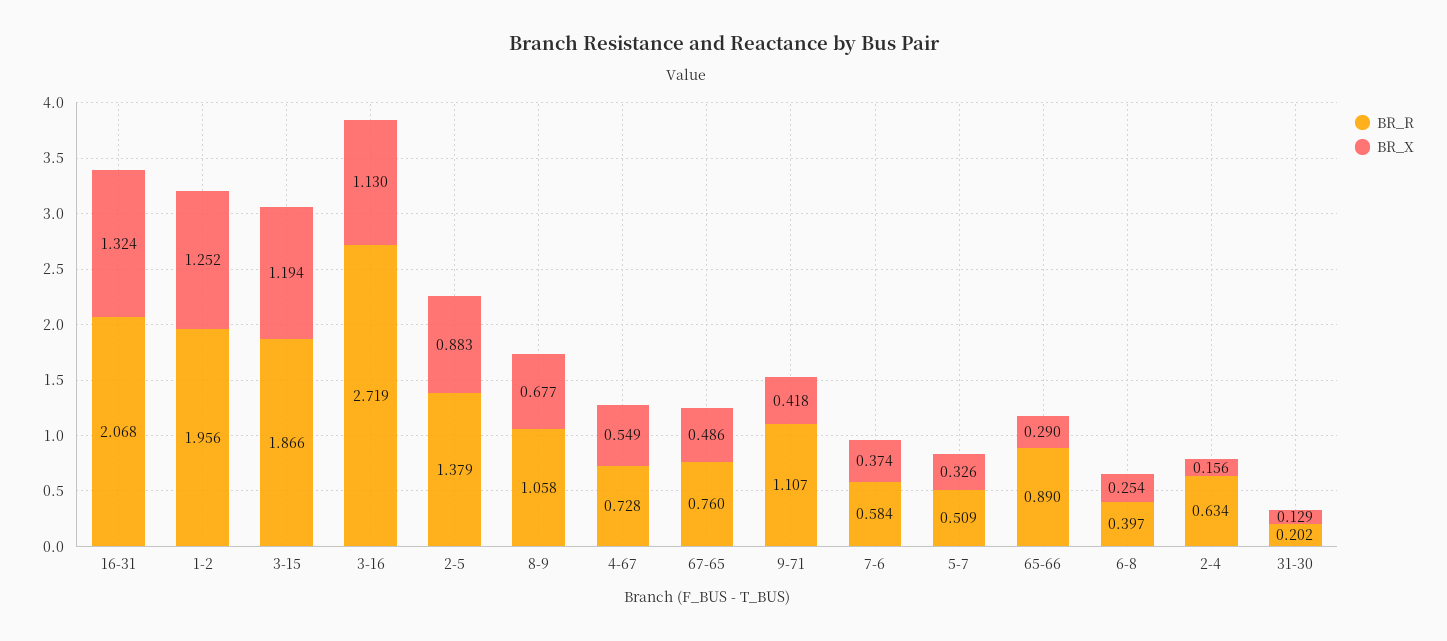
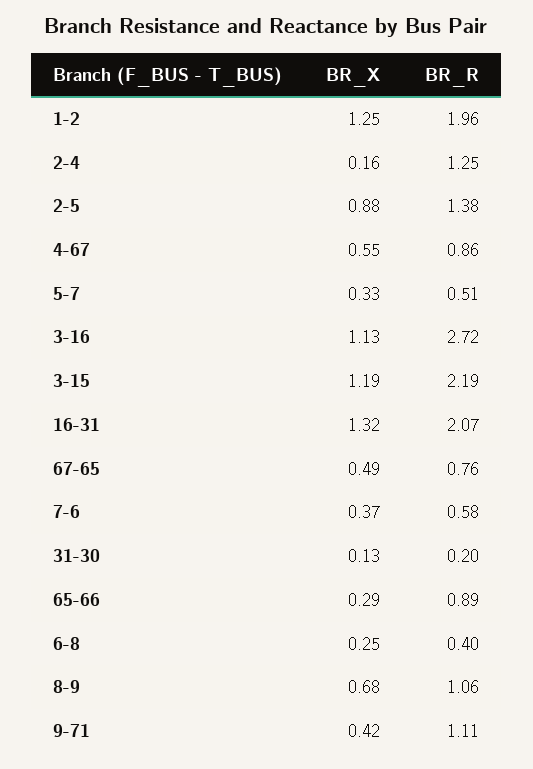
BR_R, 3-15: 1.866 -> 2.19
BR_R, 4-67: 0.728 -> 0.86
BR_R, 2-4: 0.634 -> 1.25

